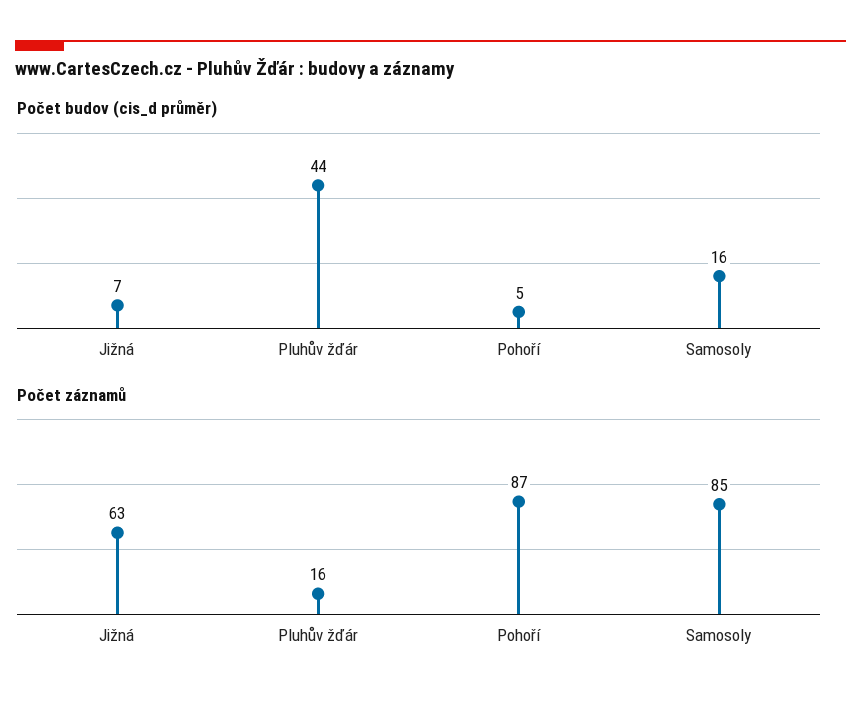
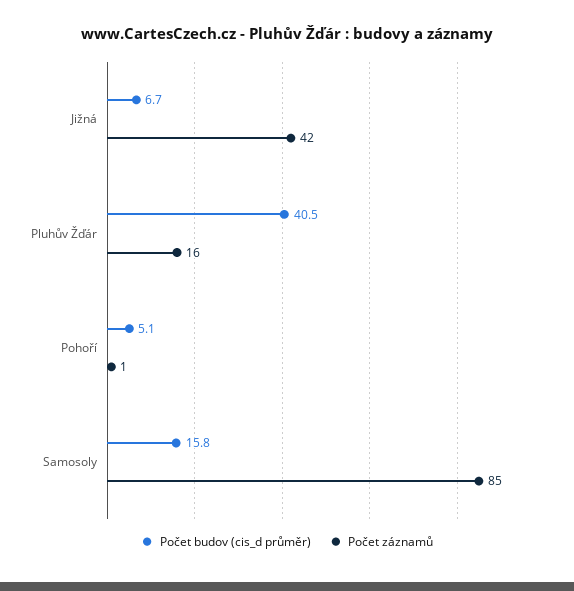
Počet budov (cis_d průměr), Pluhův žďár: 44 -> 40.5
Počet záznamů, Jižná: 63 -> 42
Počet záznamů, Pohoří: 87 -> 1

